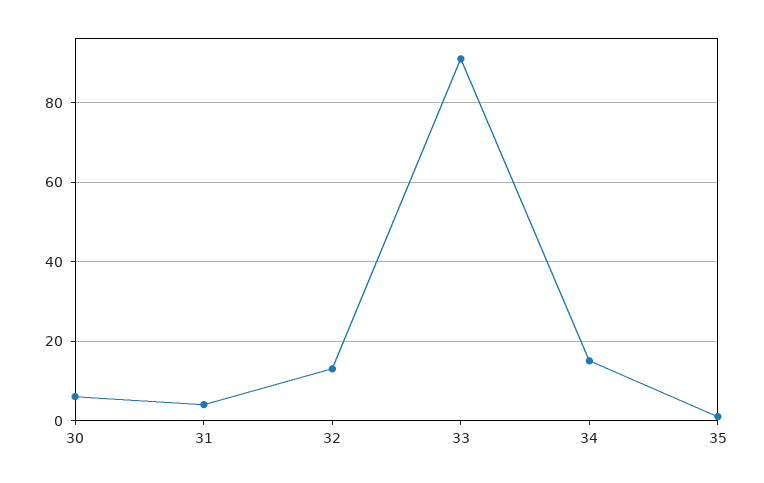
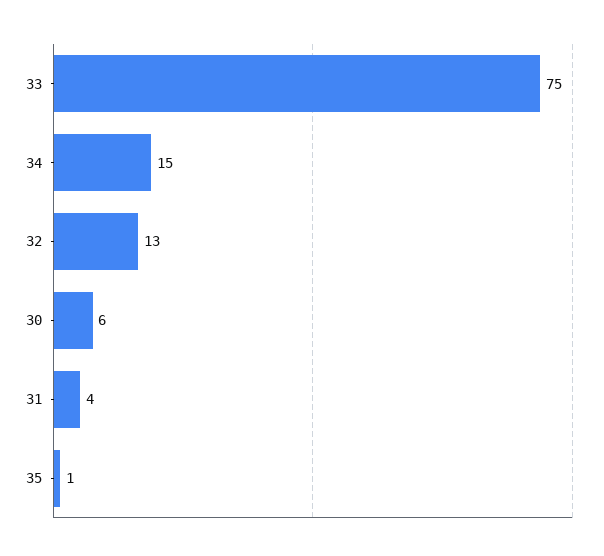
33: 90 -> 75

